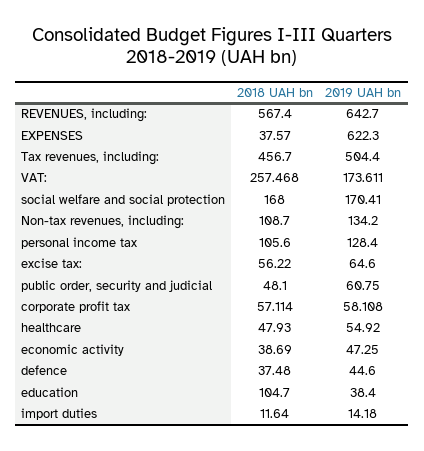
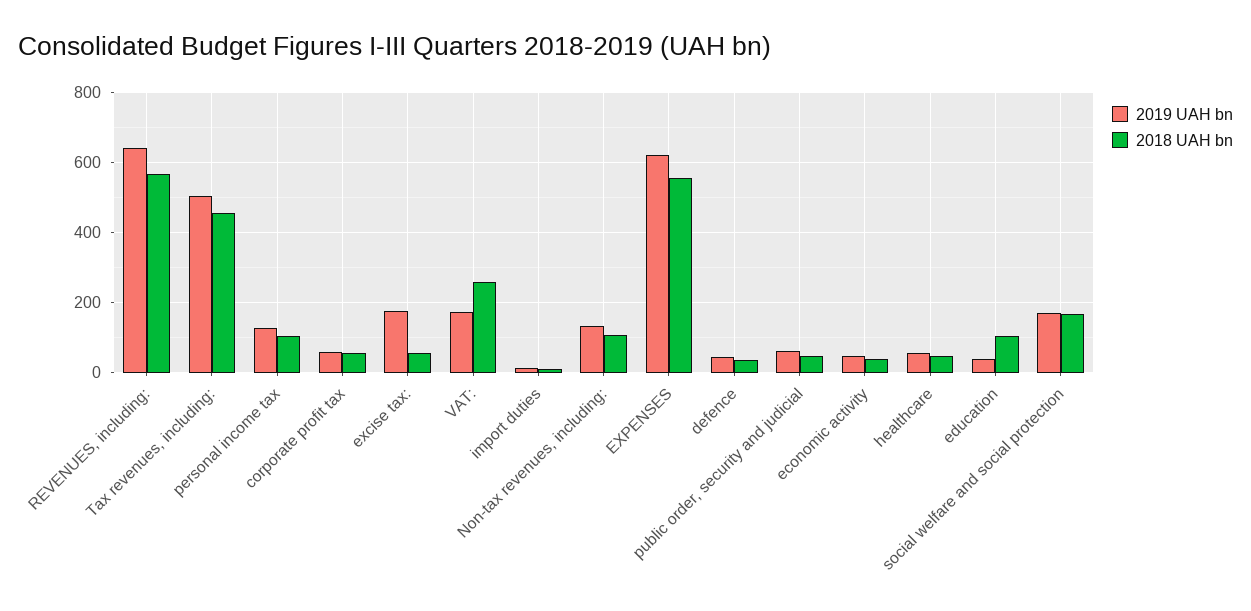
2018 UAH bn, EXPENSES: 37.57 -> 560
2019 UAH bn, excise tax:: 64.6 -> 180

